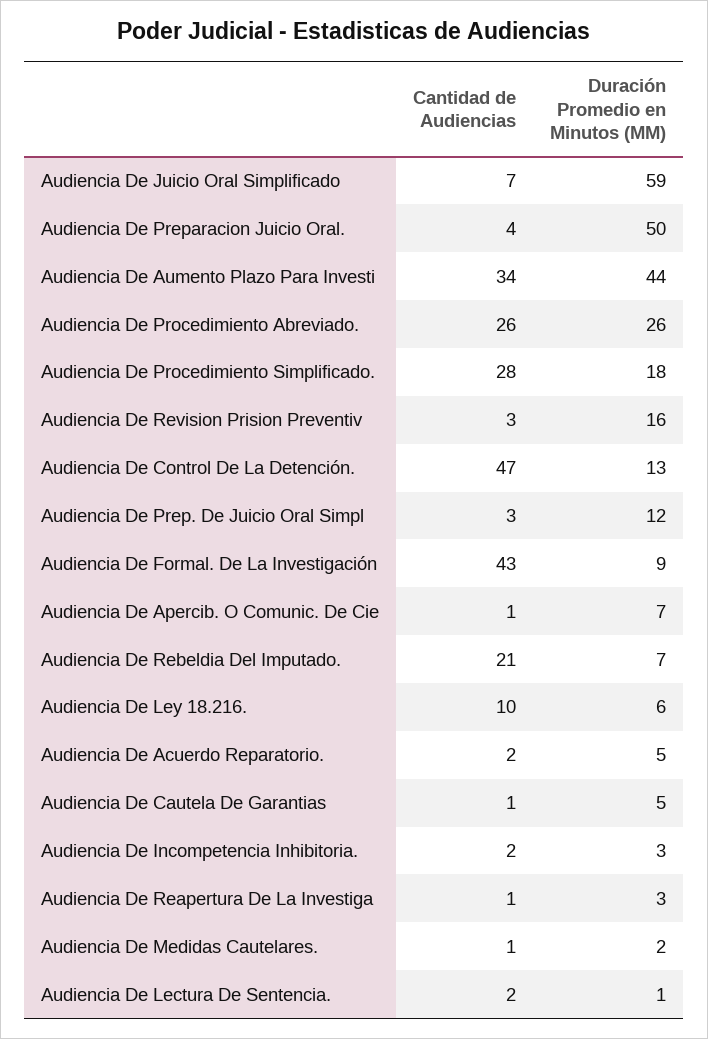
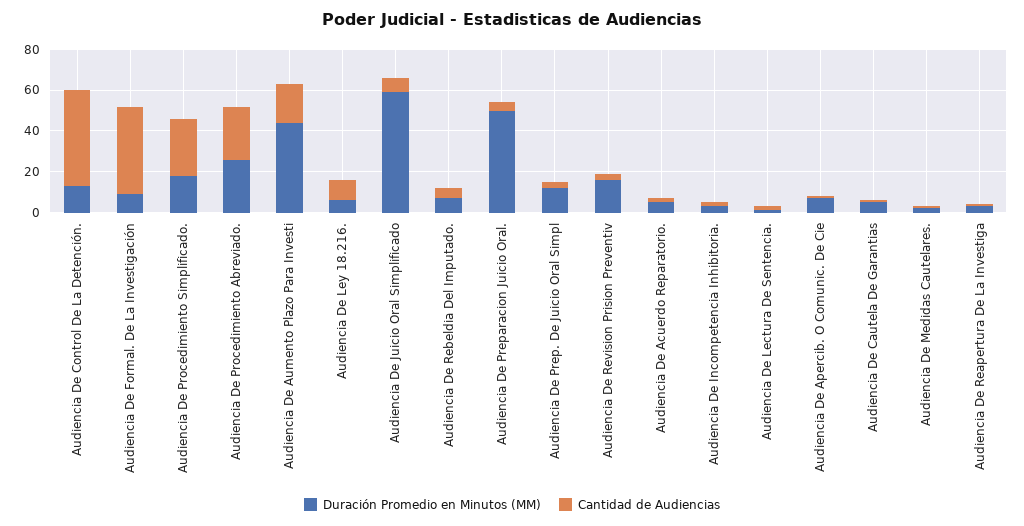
Cantidad de Audiencias, Audiencia De Aumento Plazo Para Investi: 34 -> 20
Cantidad de Audiencias, Audiencia De Rebeldia Del Imputado.: 21 -> 5

